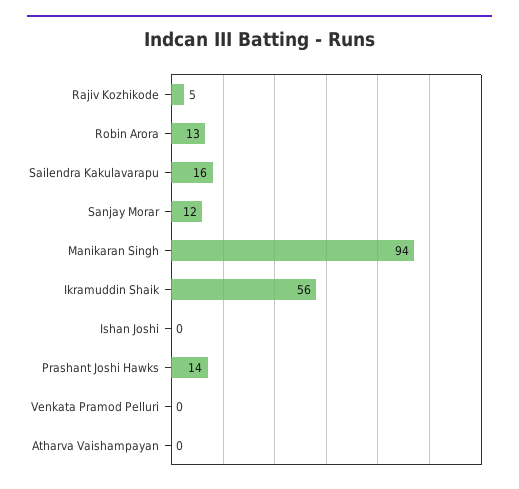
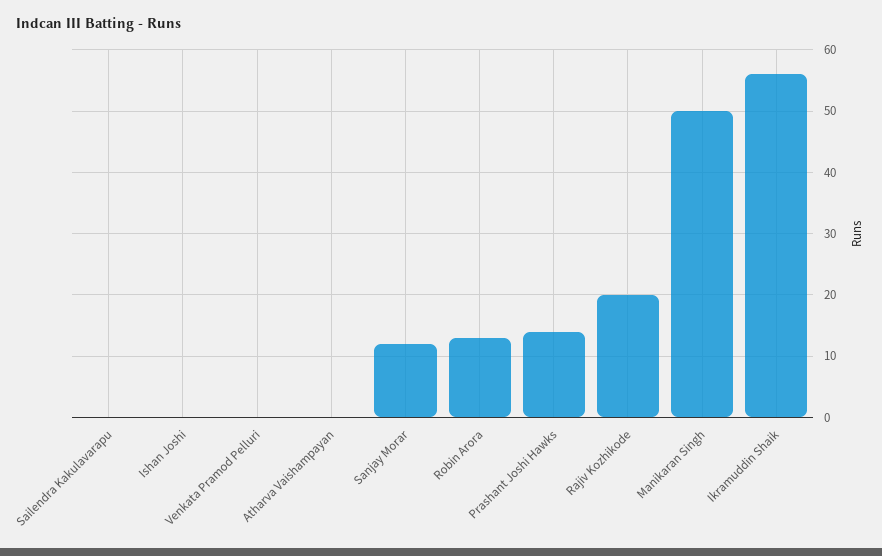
Rajiv Kozhikode: 5 -> 20
Sailendra Kakulavarapu: 16 -> 0
Manikaran Singh: 94 -> 50

